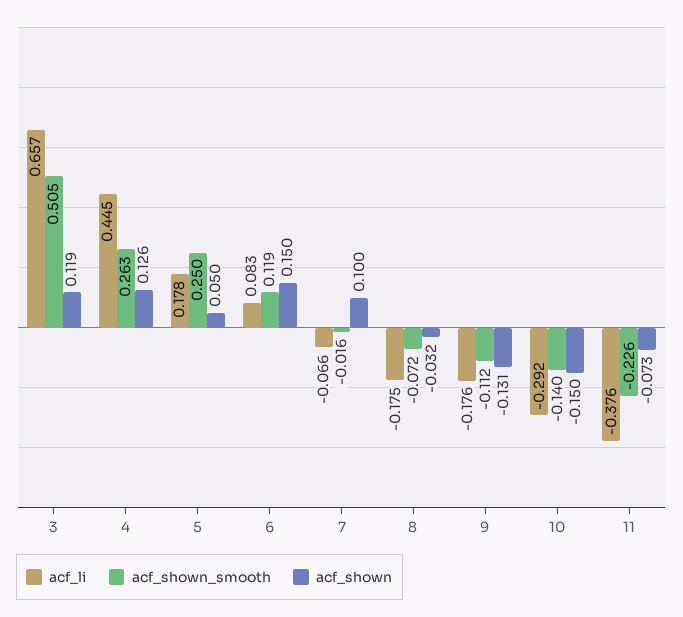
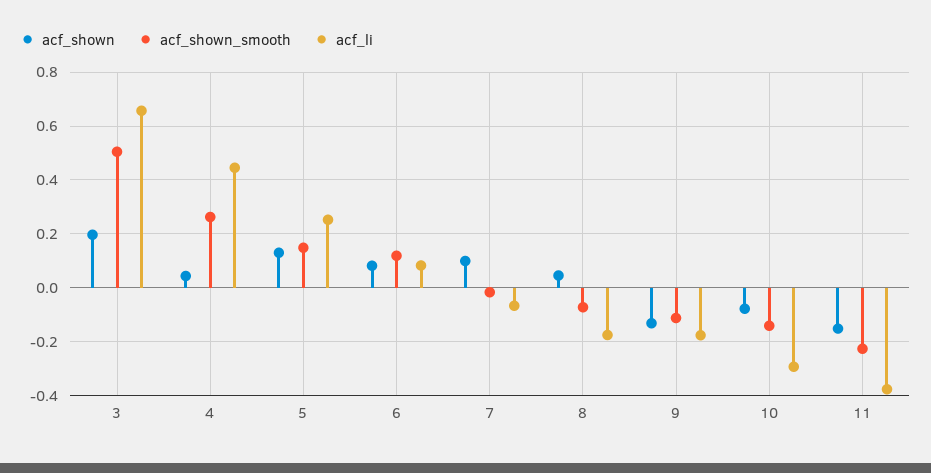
acf_shown, 3: 0.119 -> 0.2
acf_shown, 4: 0.126 -> 0.05
acf_li, 5: 0.178 -> 0.25
acf_shown_smooth, 5: 0.25 -> 0.15
acf_shown, 5: 0.05 -> 0.125
acf_shown, 6: 0.15 -> 0.075
acf_shown, 8: -0.032 -> 0.05
acf_shown, 10: -0.15 -> -0.075
acf_shown, 11: -0.073 -> -0.15

